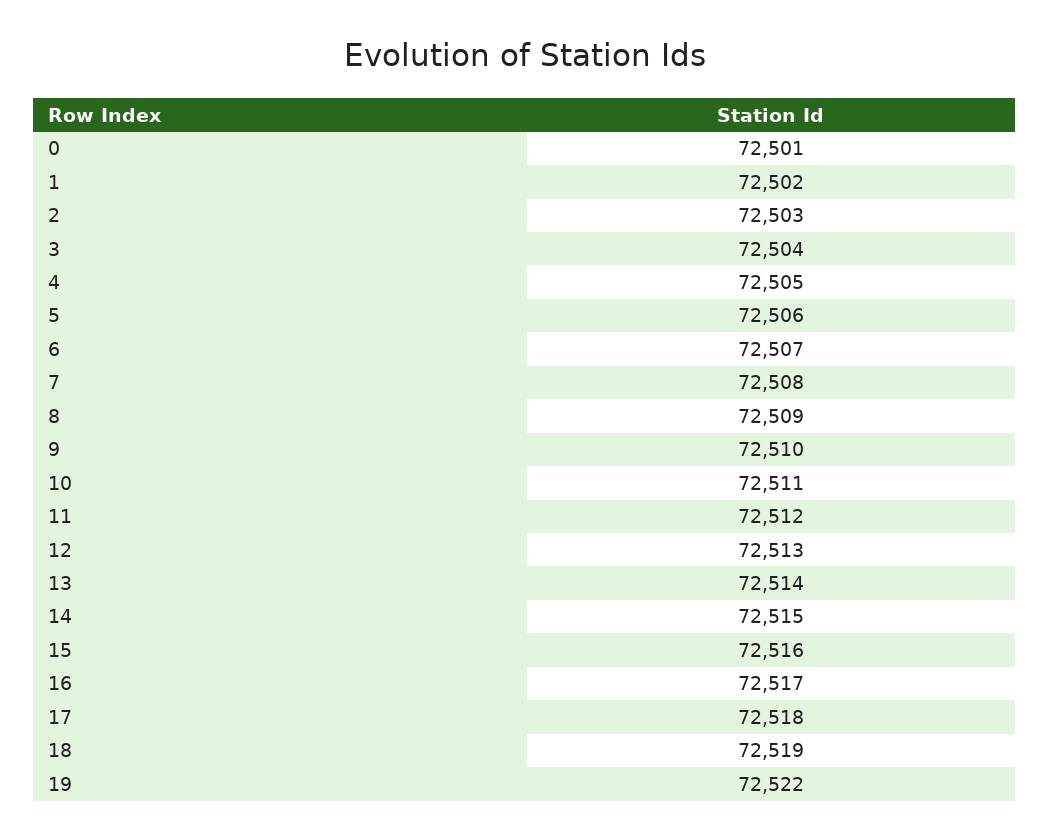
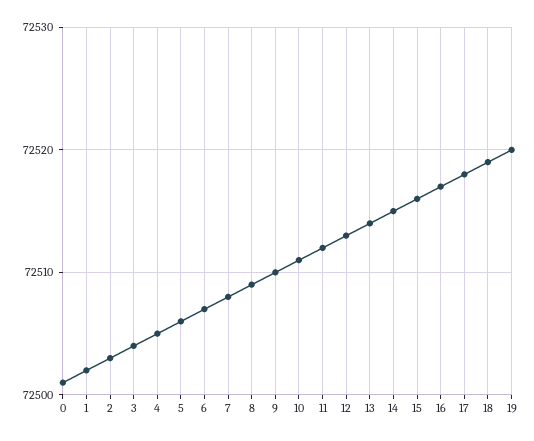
19: 72522 -> 72520

